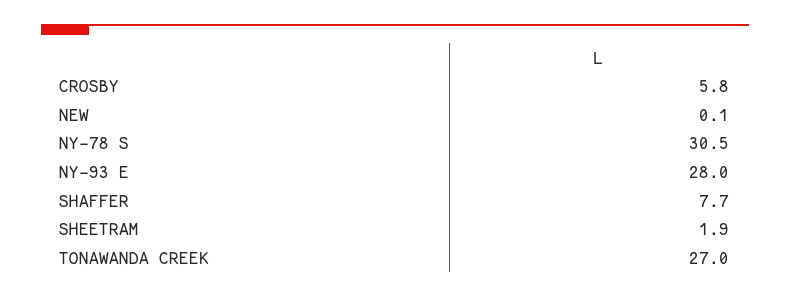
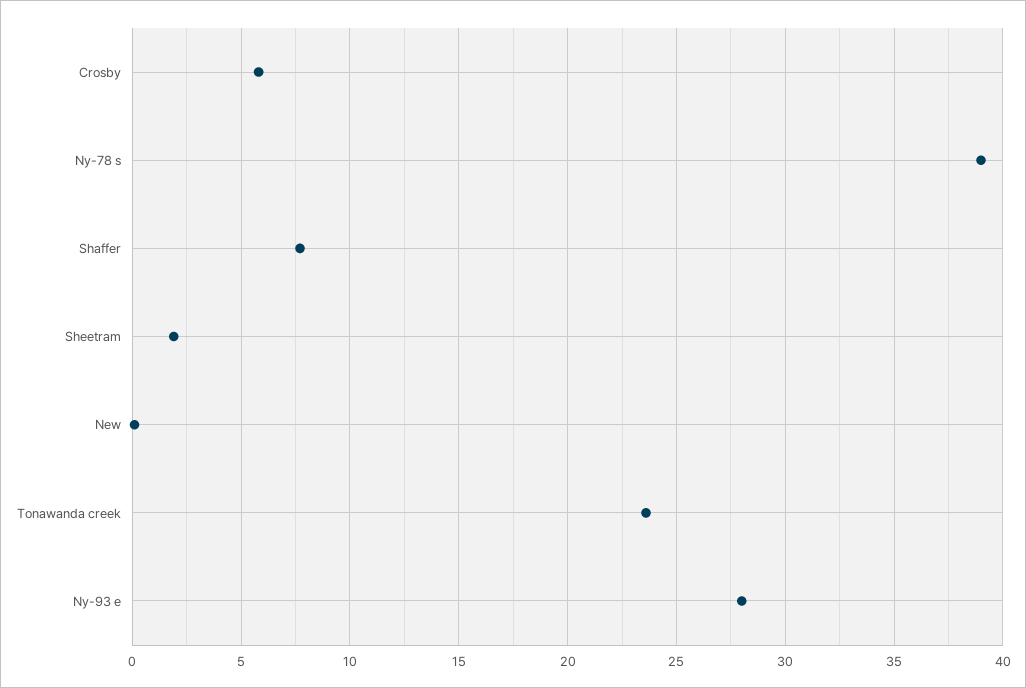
NY-78 S: 30.5 -> 39
TONAWANDA CREEK: 27 -> 23.5

